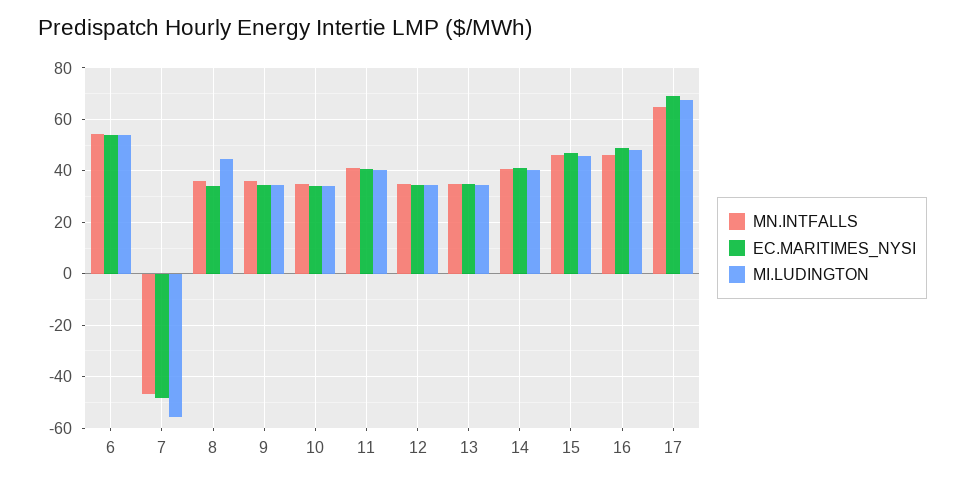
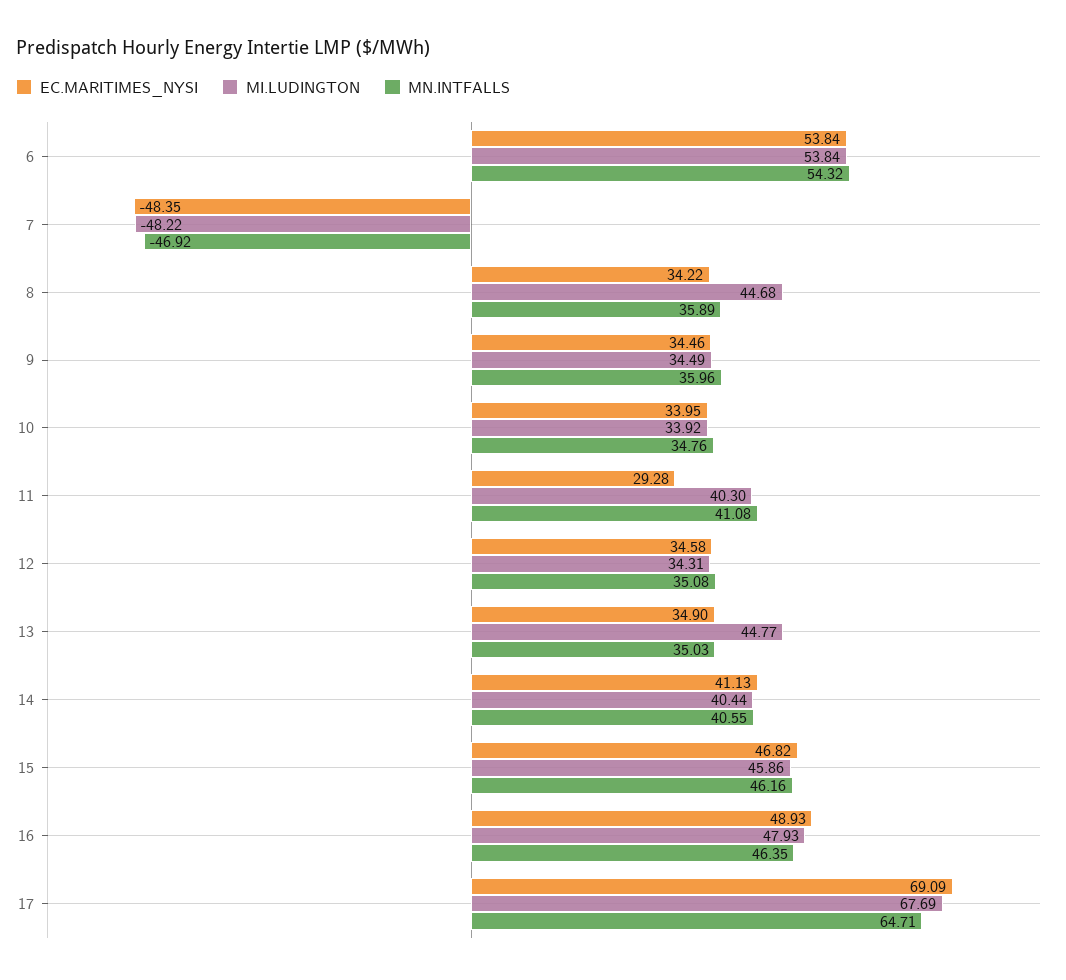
MI.LUDINGTON, 7: -55 -> -48.22
EC.MARITIMES_NYSI, 11: 40 -> 29.28
MI.LUDINGTON, 13: 35 -> 44.77

